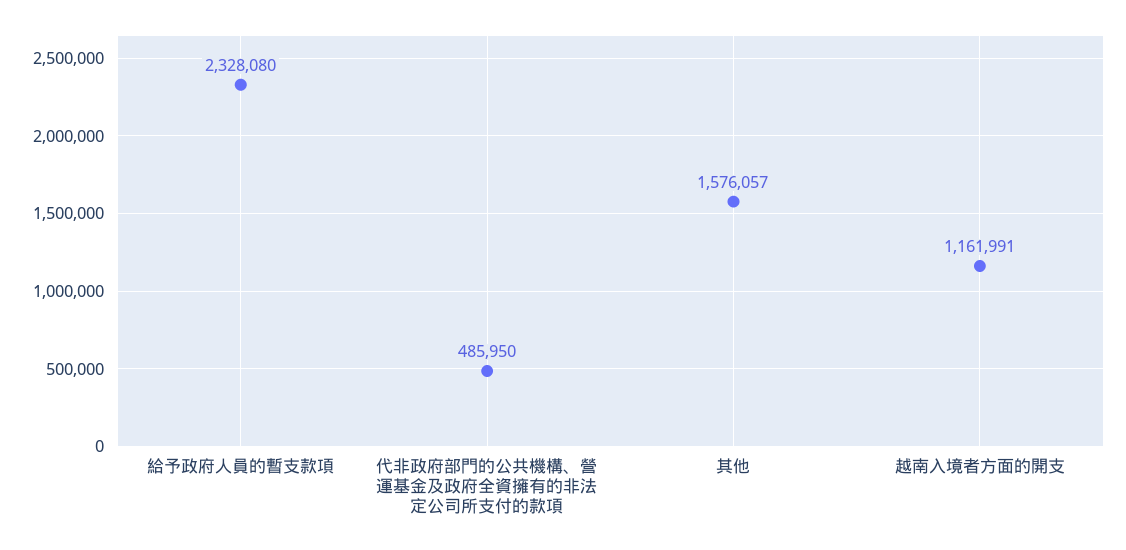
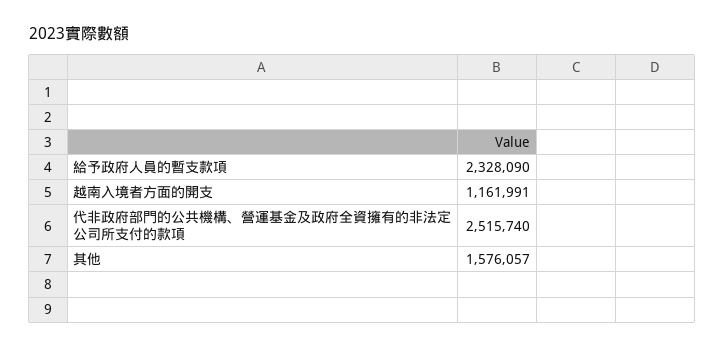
給予政府人員的暫支款項: 2328080 -> 2328090
代非政府部門的公共機構、營運基金及政府全資擁有的非法定公司所支付的款項: 485950 -> 2515740

